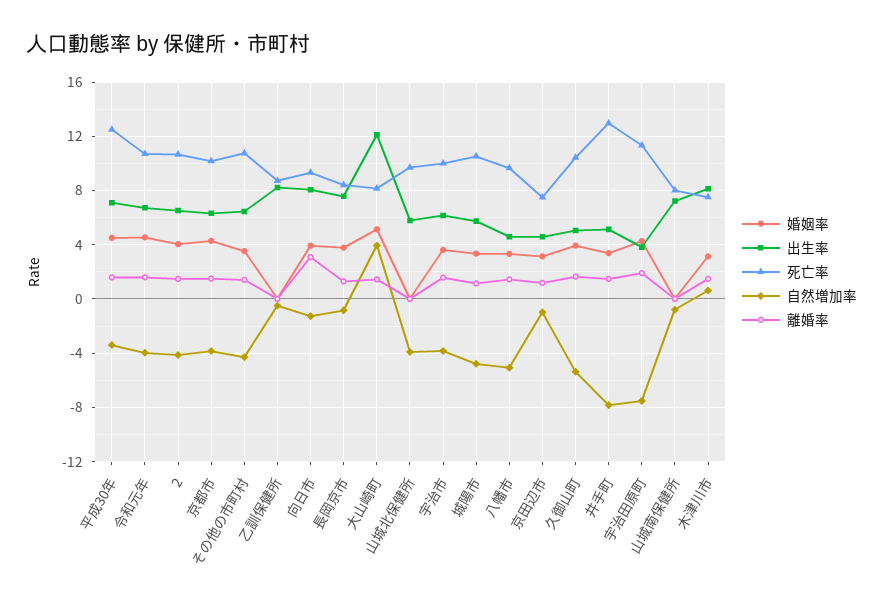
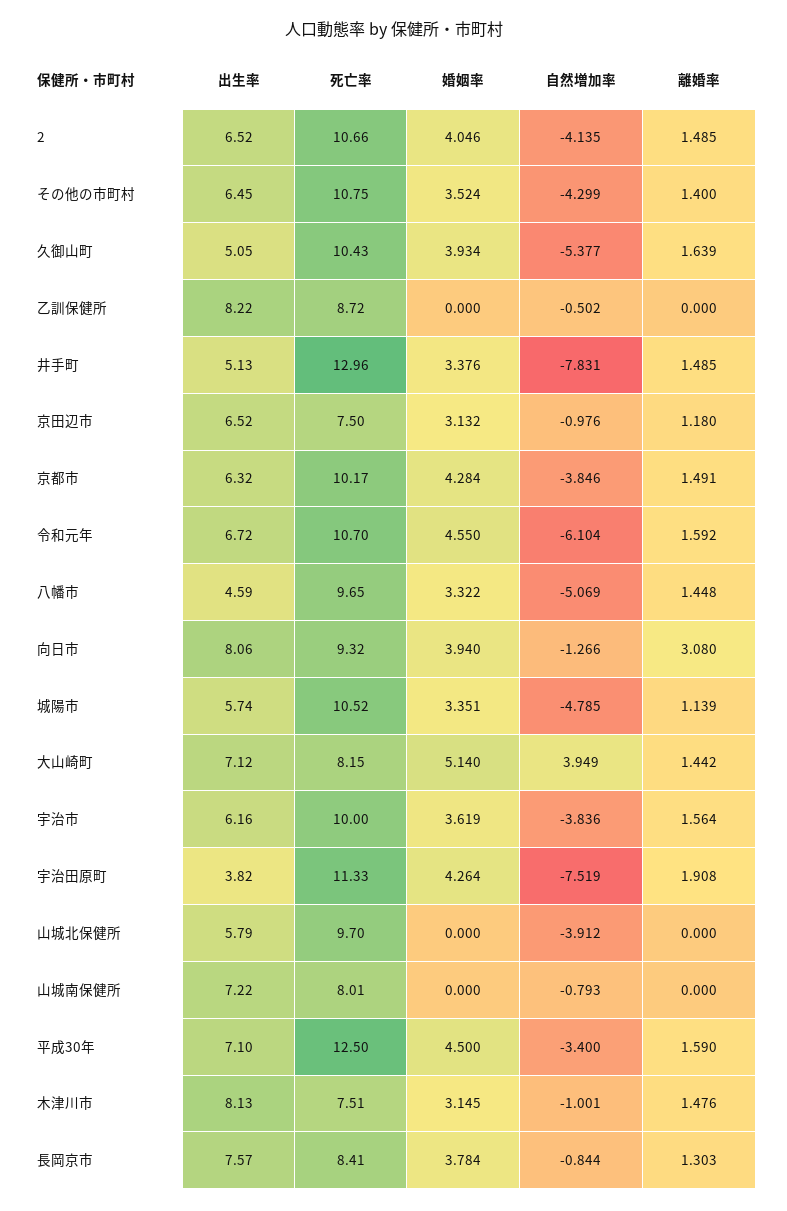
自然増加率, 令和元年: -4 -> -6.104
出生率, 大山崎町: 12 -> 7.12
出生率, 京田辺市: 4.5 -> 6.52
自然増加率, 木津川市: 0.5 -> -1.001

